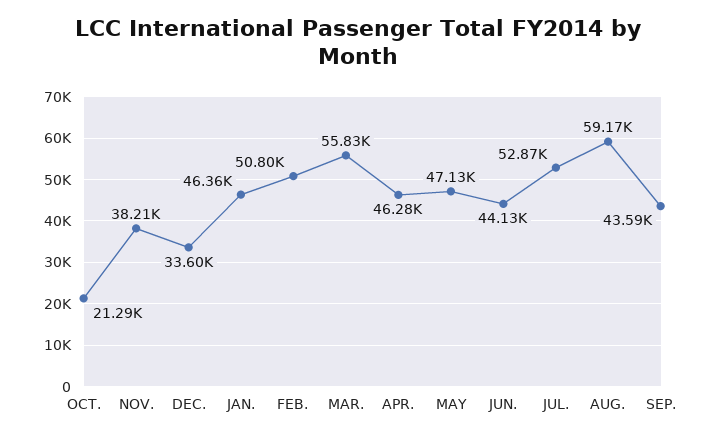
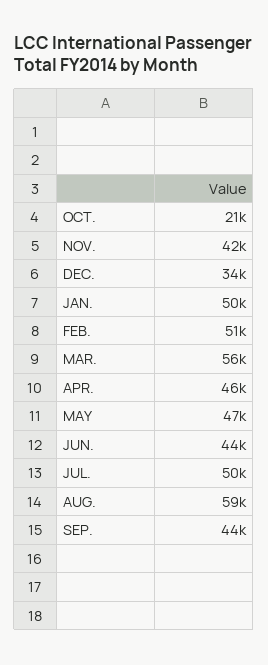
NOV.: 38210 -> 42000
JAN.: 46360 -> 50000
JUL.: 52870 -> 50000

